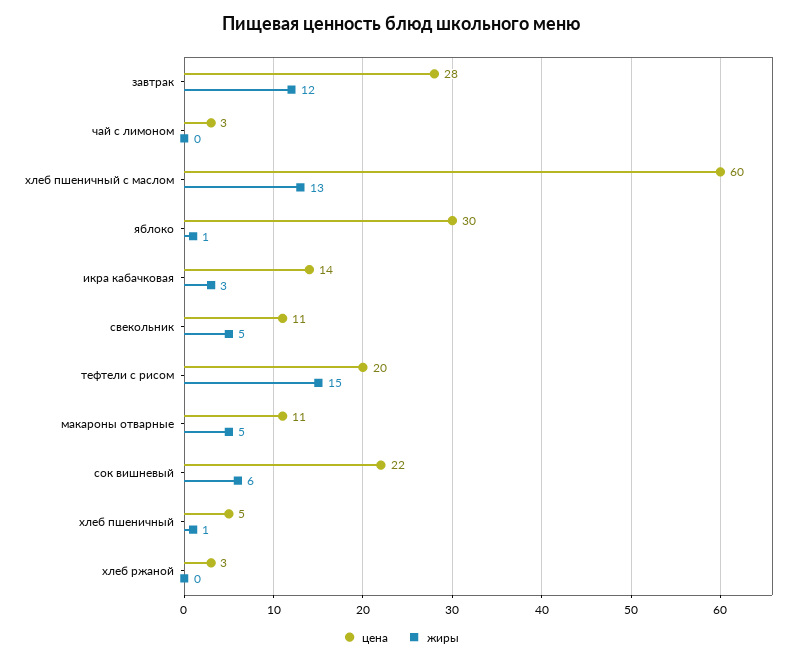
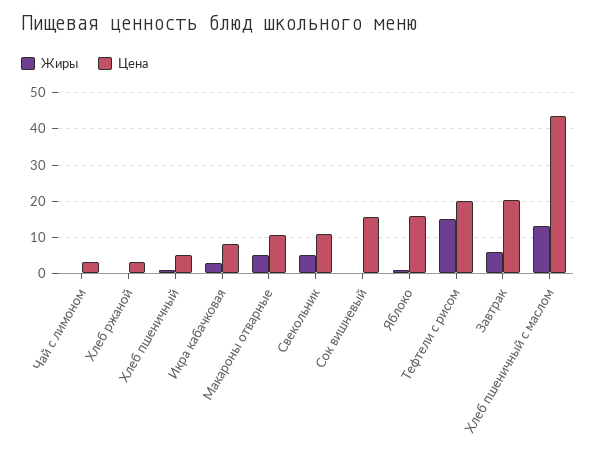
цена, завтрак: 28 -> 20
жиры, завтрак: 12 -> 6
цена, хлеб пшеничный с маслом: 60 -> 44
цена, яблоко: 30 -> 16
цена, икра кабачковая: 14 -> 8
цена, сок вишневый: 22 -> 16
жиры, сок вишневый: 6 -> 0

